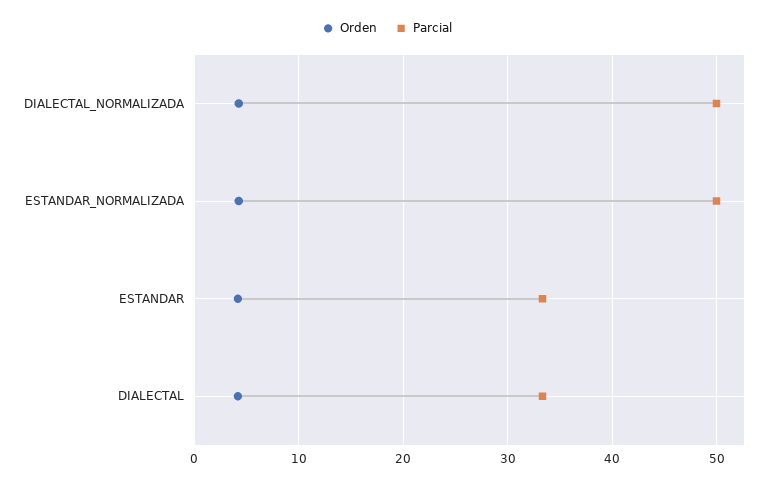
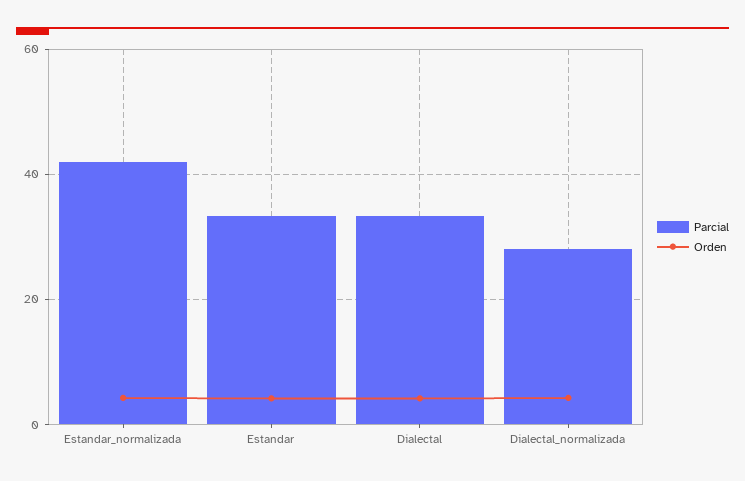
Parcial, DIALECTAL_NORMALIZADA: 50 -> 28
Parcial, ESTANDAR_NORMALIZADA: 50 -> 42

